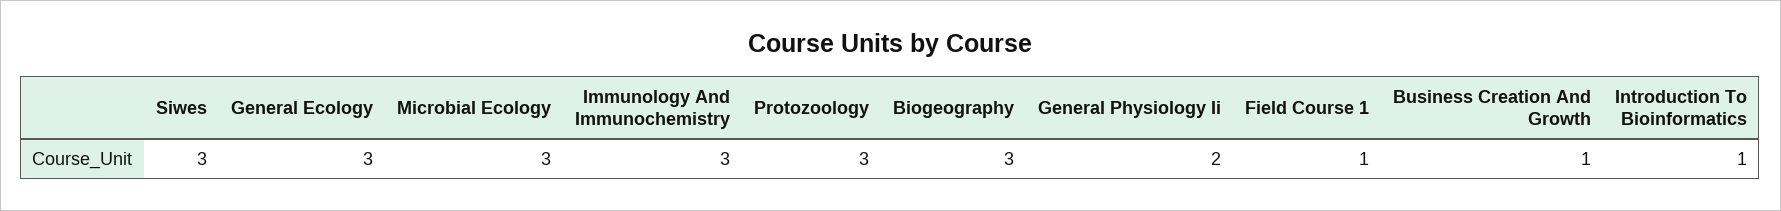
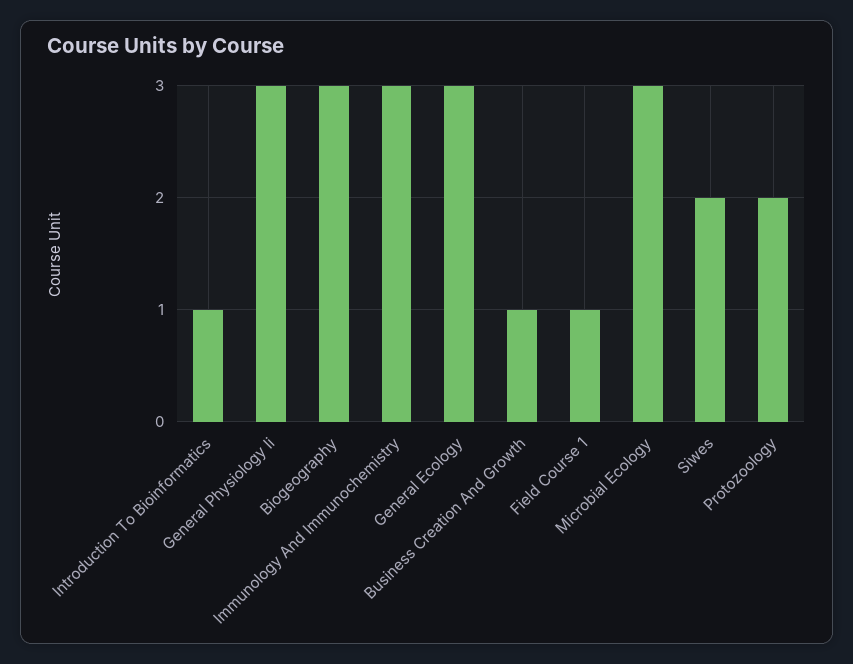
Siwes: 3 -> 2
Protozoology: 3 -> 2
General Physiology Ii: 2 -> 3

